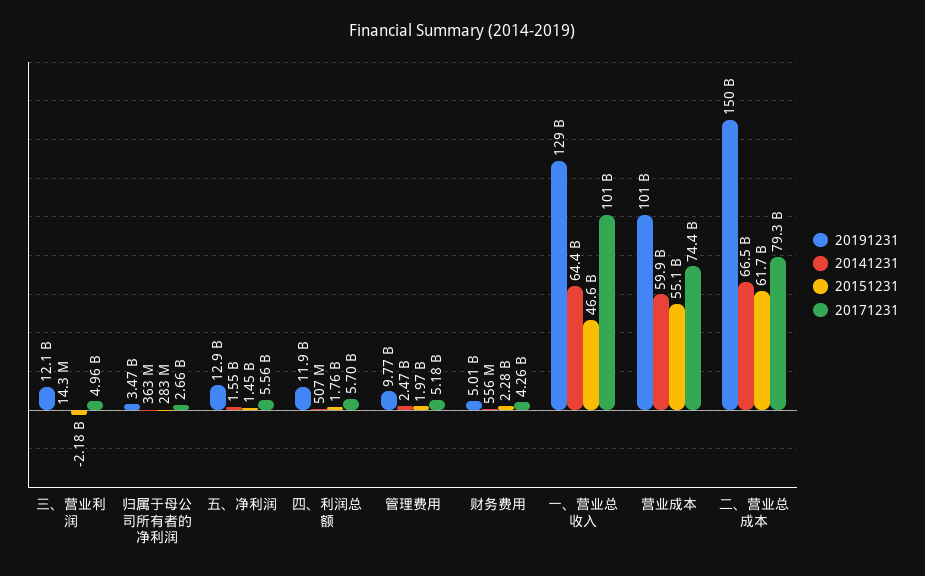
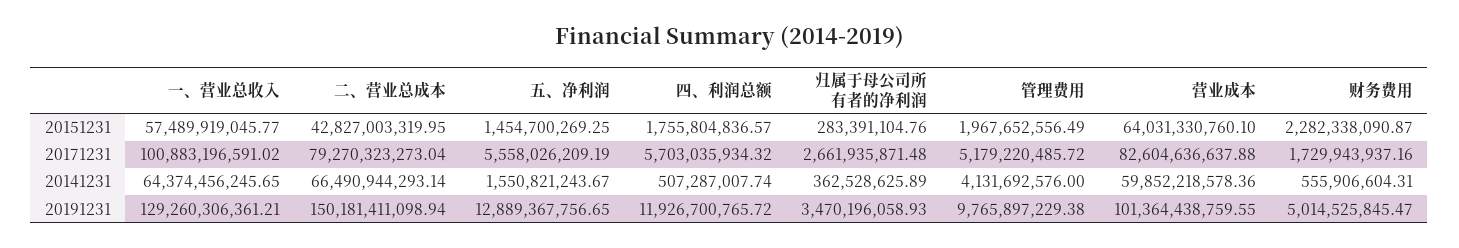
20191231, 三、营业利润: 12100000000 -> none
20141231, 三、营业利润: 14300000 -> none
20151231, 三、营业利润: -2180000000 -> none
20171231, 三、营业利润: 4960000000 -> none
20141231, 管理费用: 2470000000 -> 4131692576
20171231, 财务费用: 4260000000 -> 1729943937.16
20151231, 一、营业总收入: 46600000000 -> 57489919045.77
20151231, 营业成本: 55100000000 -> 64031330760.1
20171231, 营业成本: 74400000000 -> 82604636637.88
20151231, 二、营业总成本: 61700000000 -> 42827003319.95

